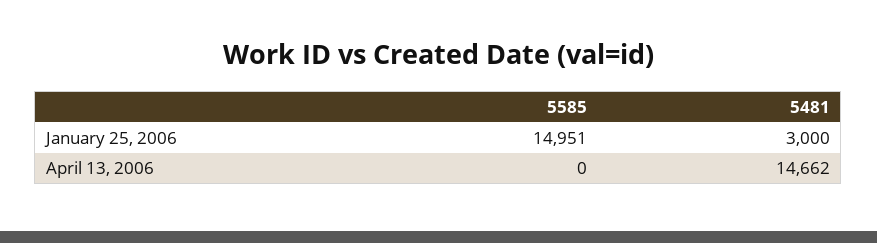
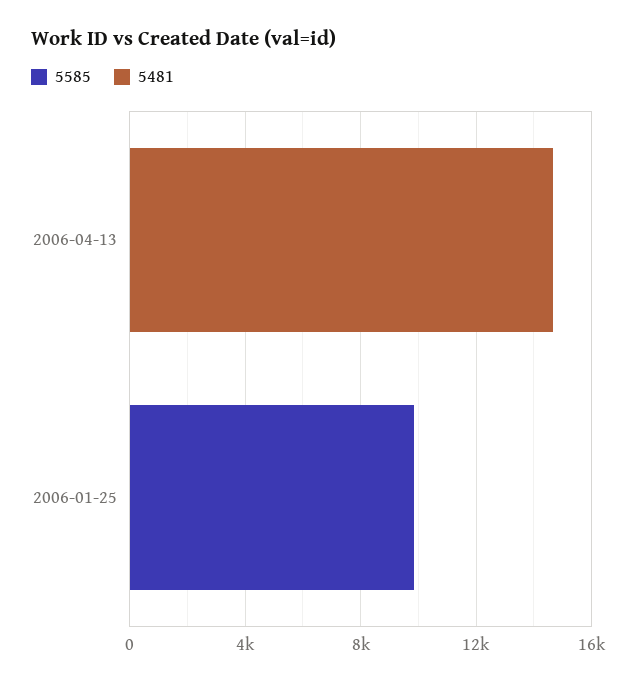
5585, January 25, 2006: 14951 -> 10000
5481, January 25, 2006: 3000 -> 0

